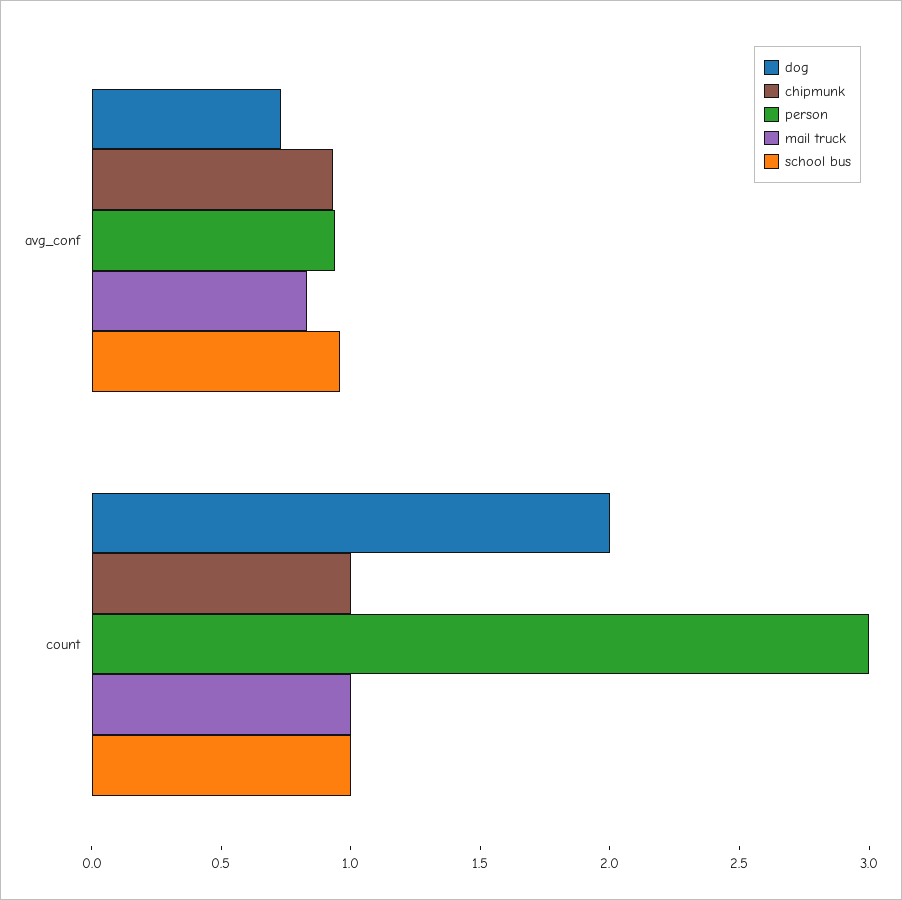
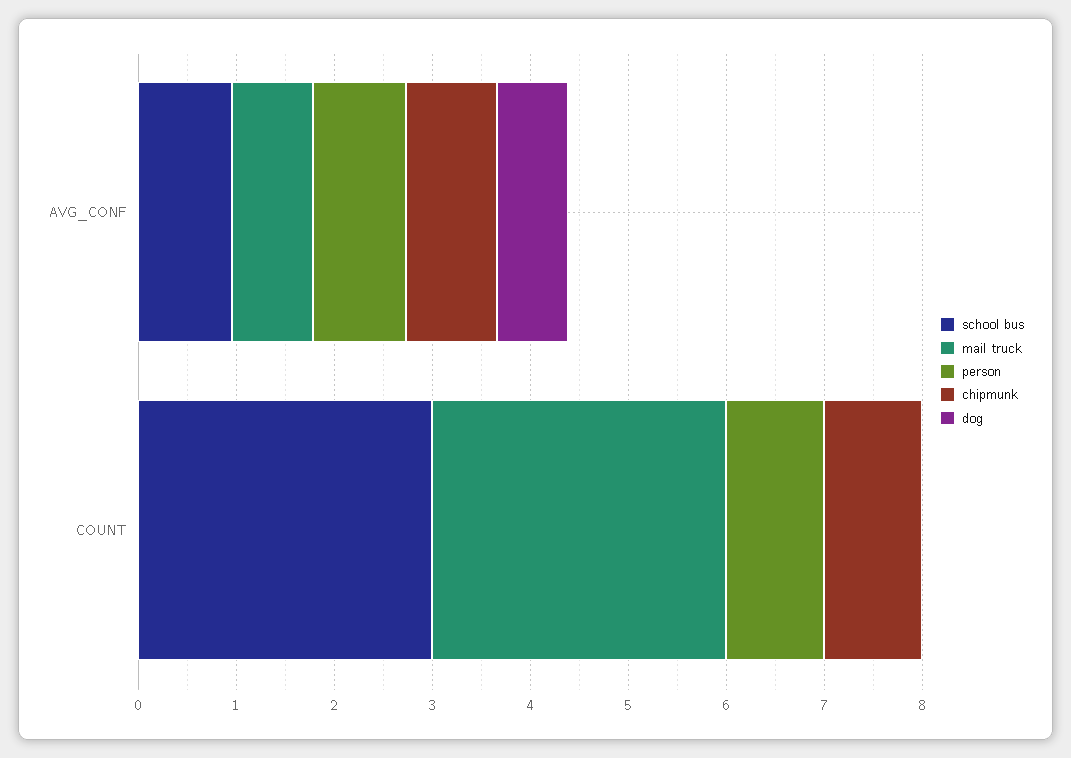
dog, count: 2 -> 0
person, count: 3 -> 1
mail truck, count: 1 -> 3
school bus, count: 1 -> 3

